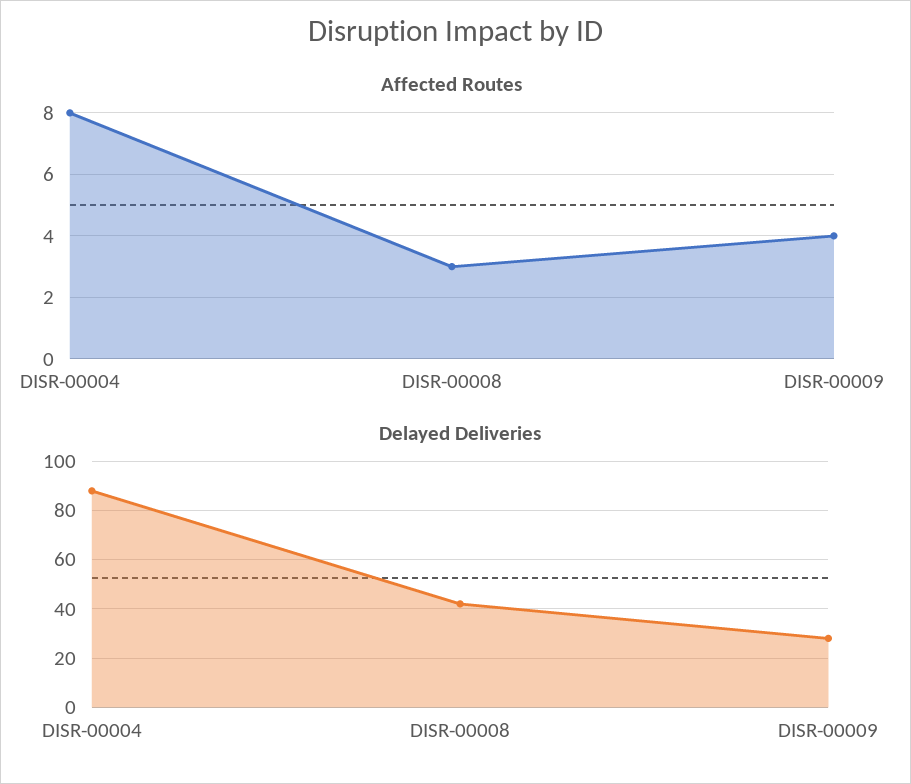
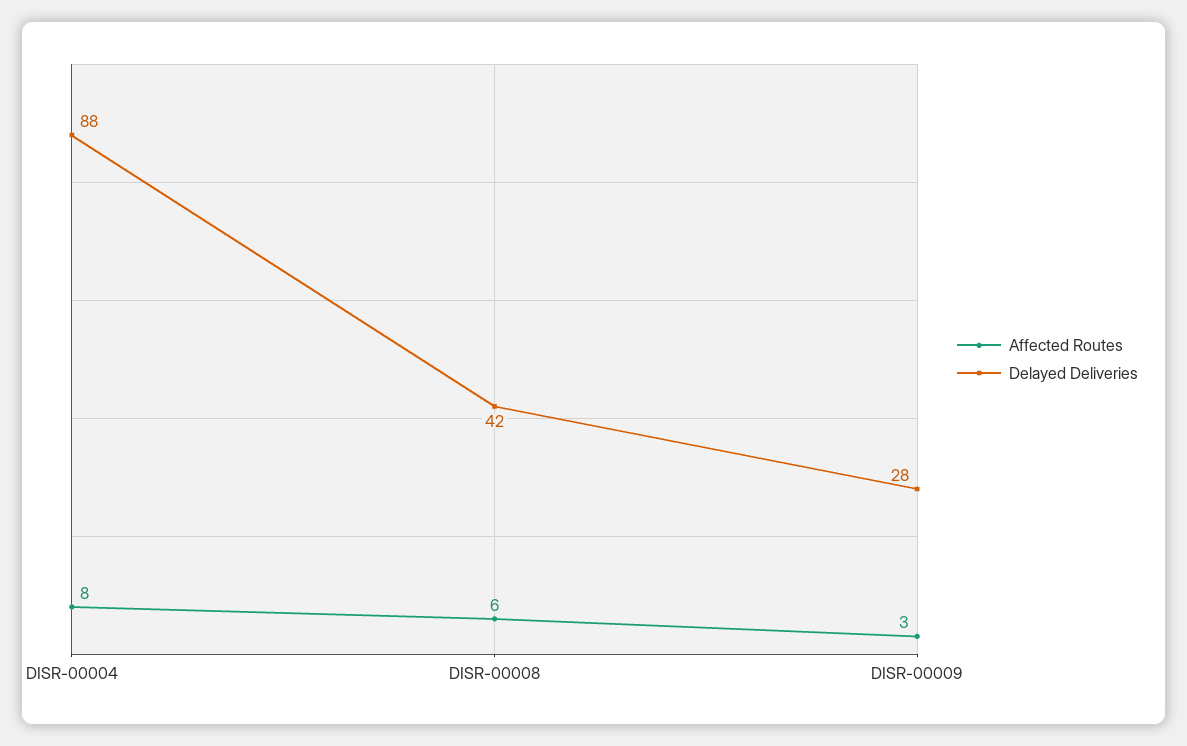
Affected Routes, DISR-00008: 3 -> 6
Affected Routes, DISR-00009: 4 -> 3

